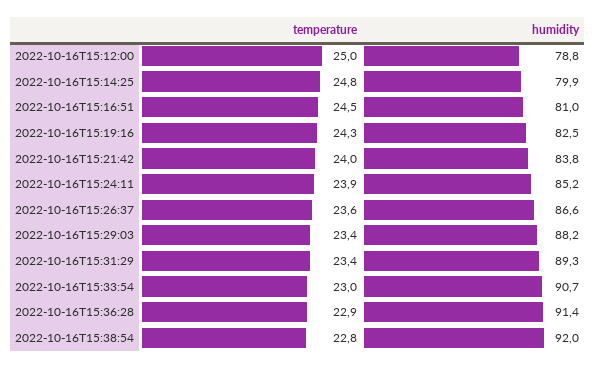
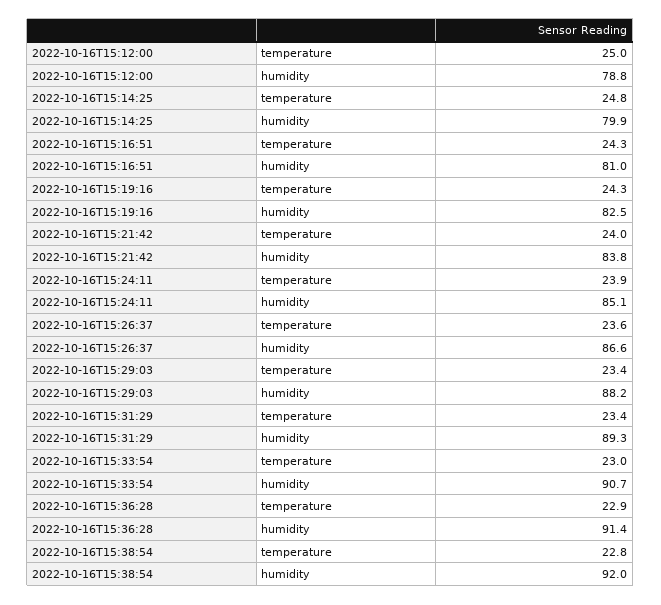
temperature, 2022-10-16T15:16:51: 24.5 -> 24.3
humidity, 2022-10-16T15:24:11: 85.2 -> 85.1

